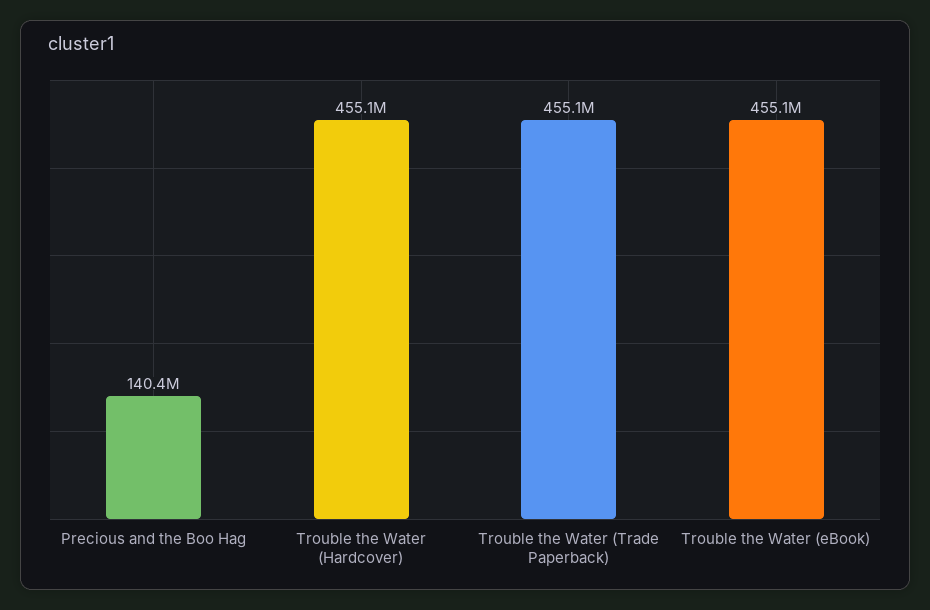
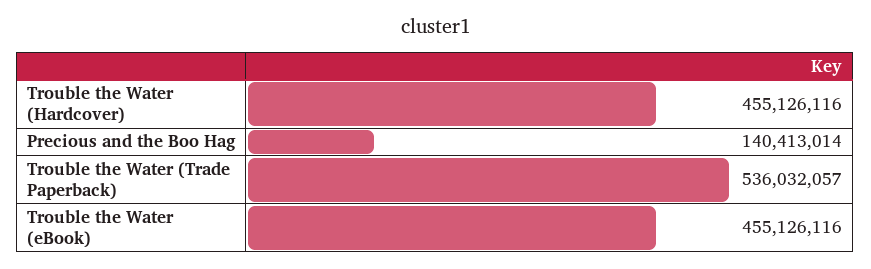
Trouble the Water (Trade Paperback): 455100000 -> 536032057

